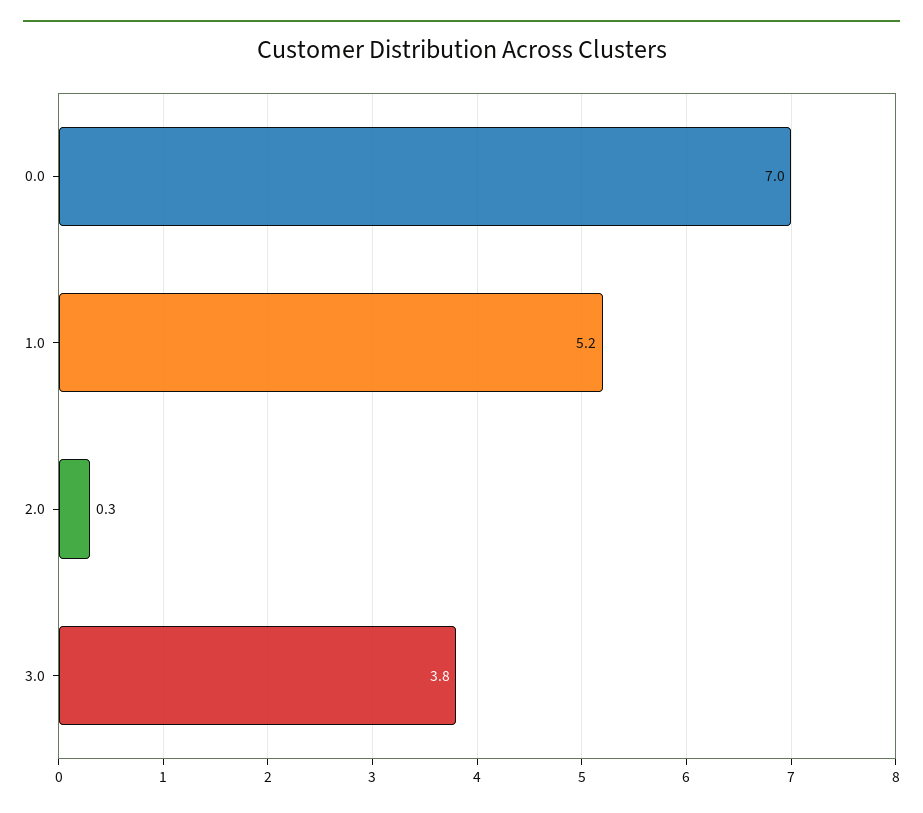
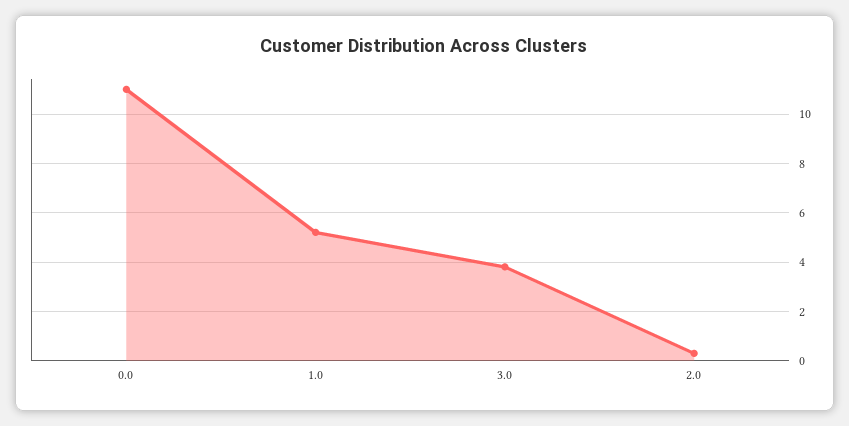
0.0: 7 -> 11

